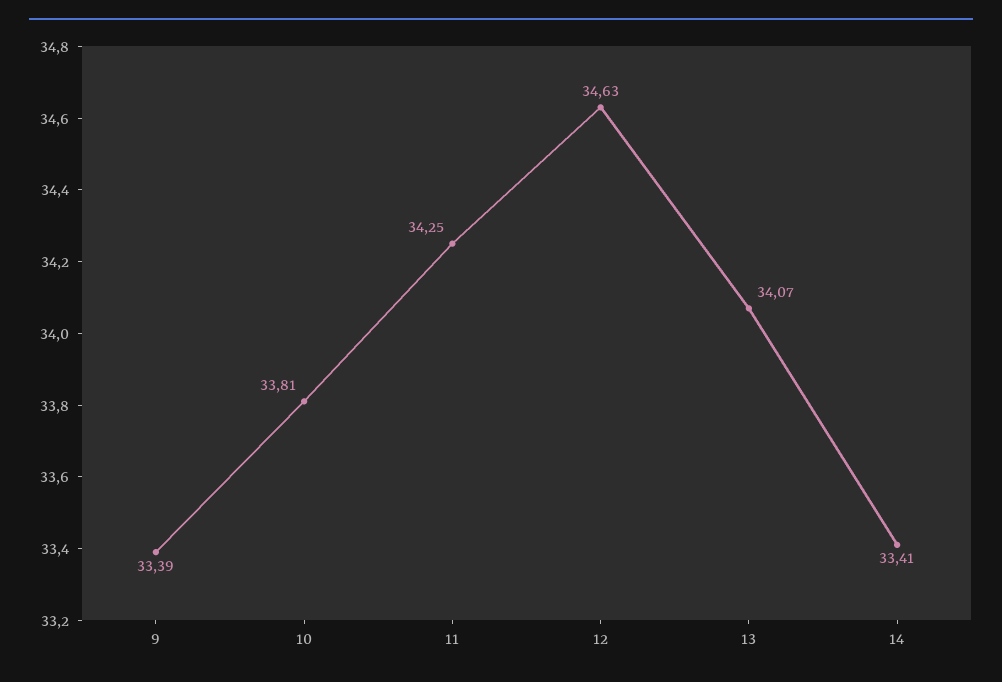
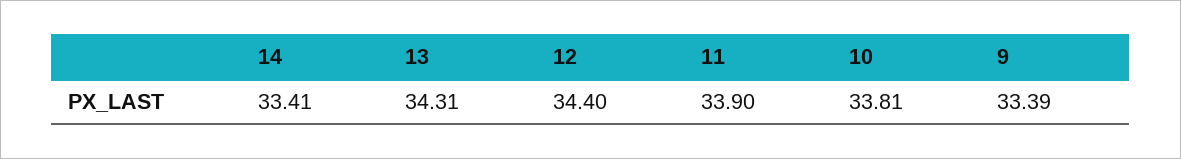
11: 34.25 -> 33.9
12: 34.63 -> 34.4
13: 34.07 -> 34.31

